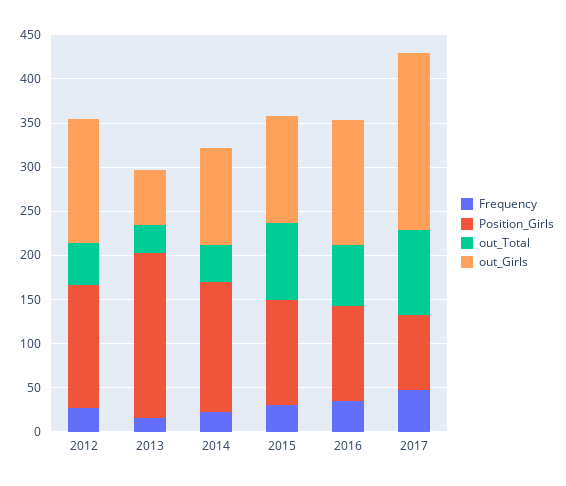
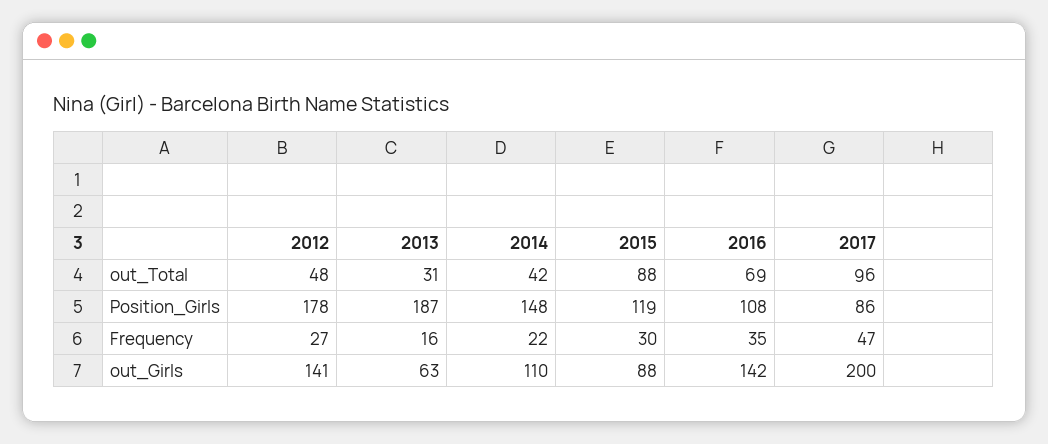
Position_Girls, 2012: 140 -> 178
out_Girls, 2015: 120 -> 88

